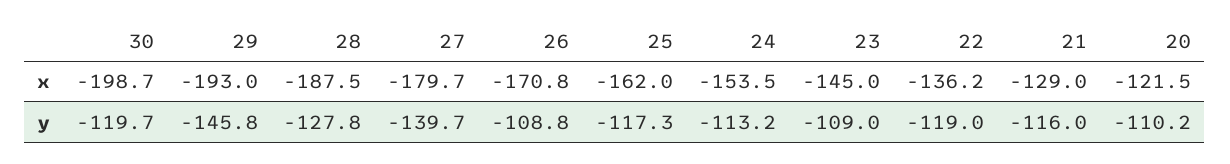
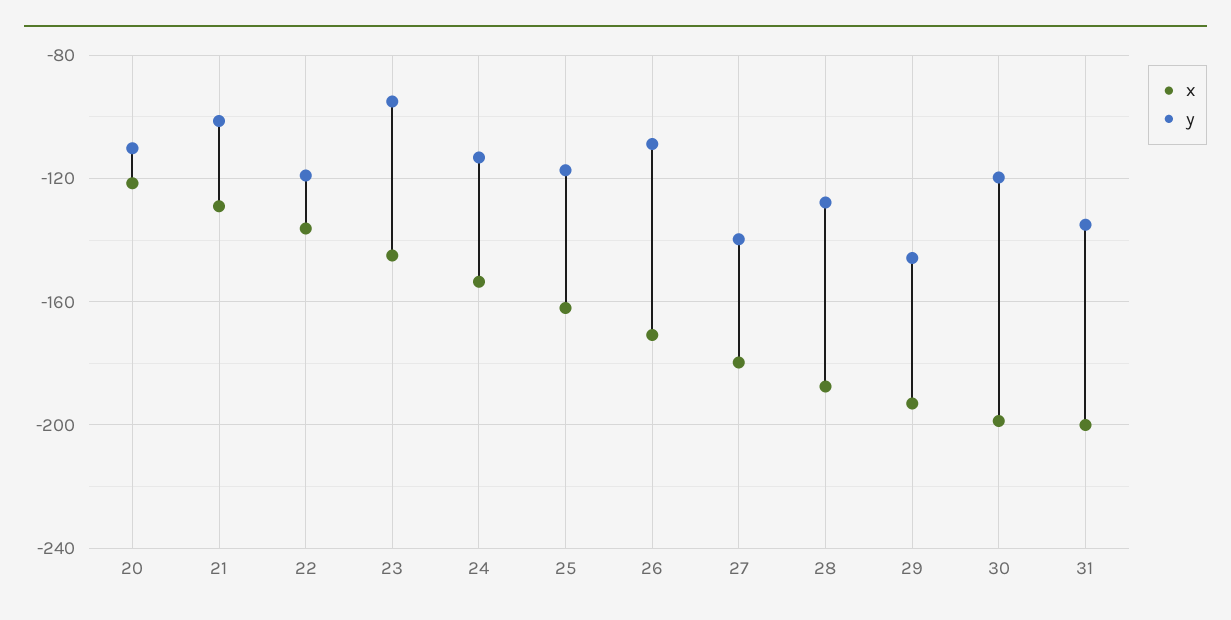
y, 23: -109 -> -95
y, 21: -116 -> -100
x, 31: none -> -200
y, 31: none -> -135

